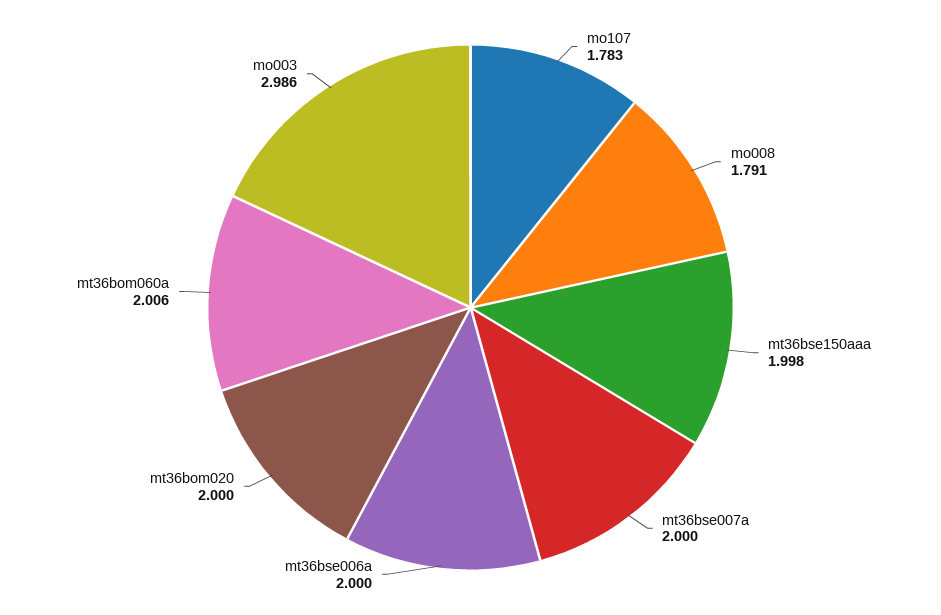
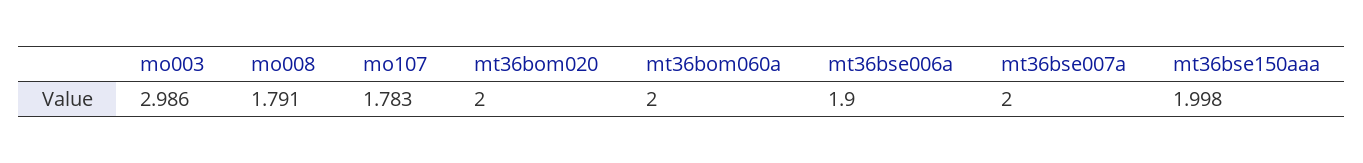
mt36bse006a: 2 -> 1.9
mt36bom060a: 2.006 -> 2

